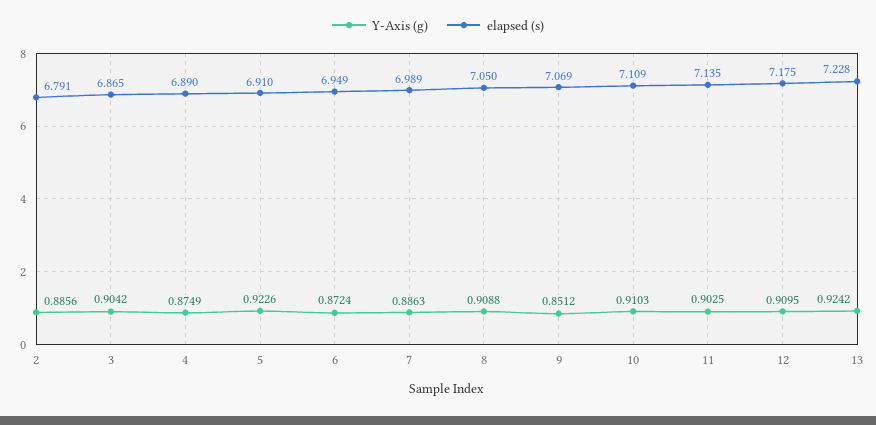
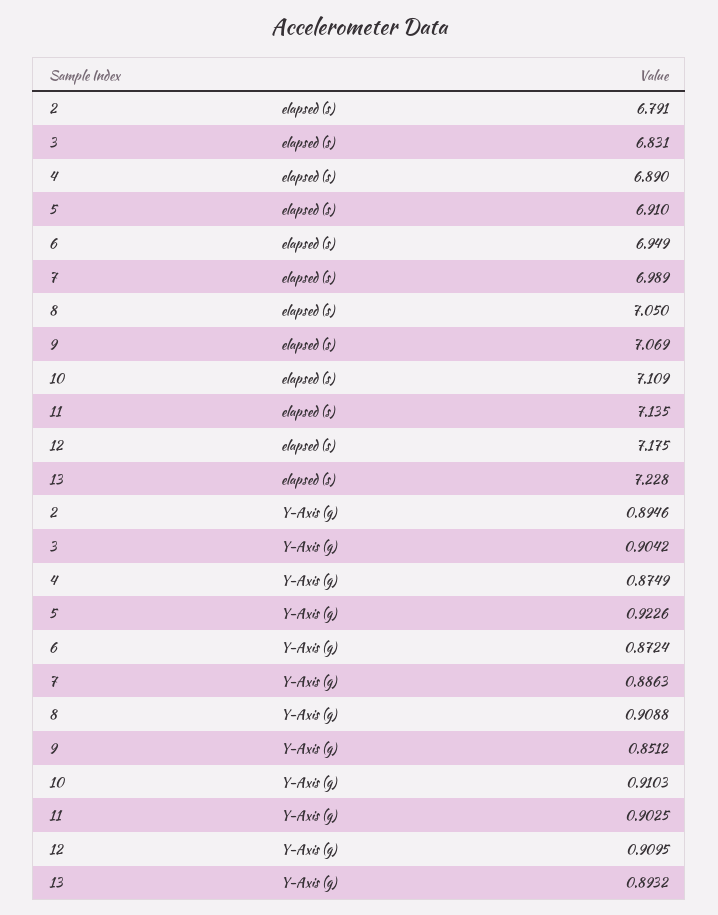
Y-Axis (g), 2: 0.8856 -> 0.8946
elapsed (s), 3: 6.865 -> 6.831
Y-Axis (g), 13: 0.9242 -> 0.8932

